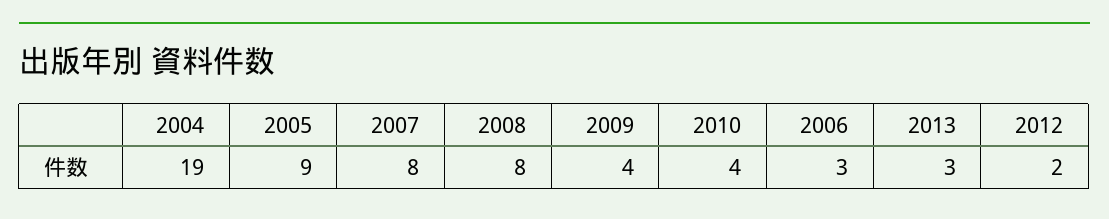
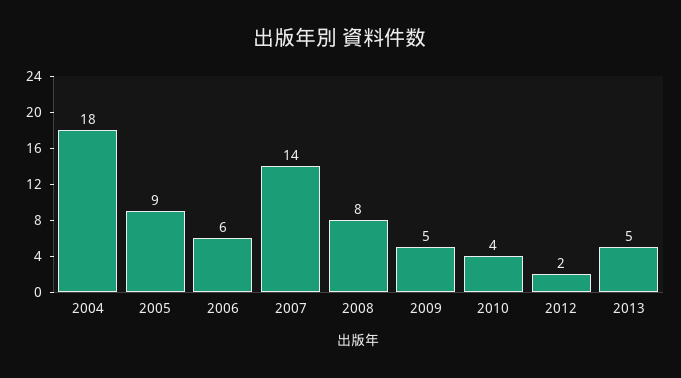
2004: 19 -> 18
2007: 8 -> 14
2009: 4 -> 5
2006: 3 -> 6
2013: 3 -> 5

